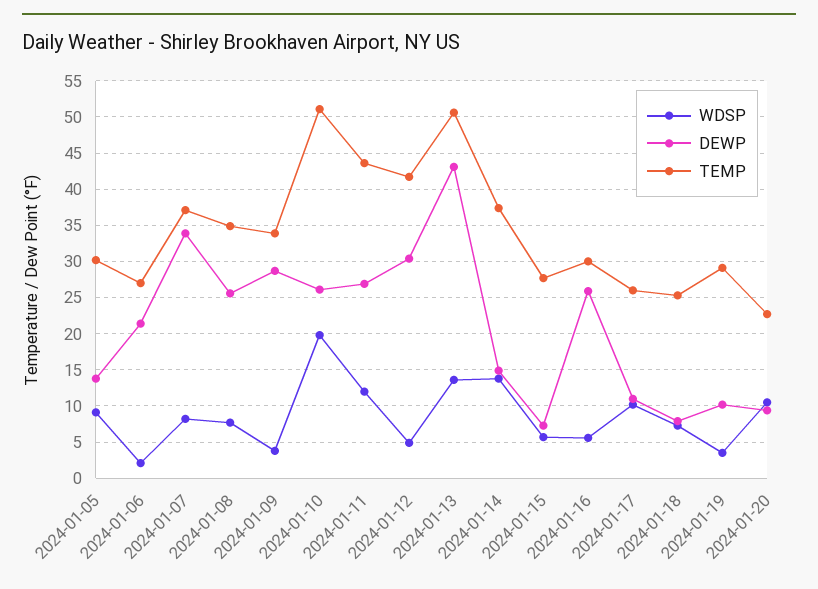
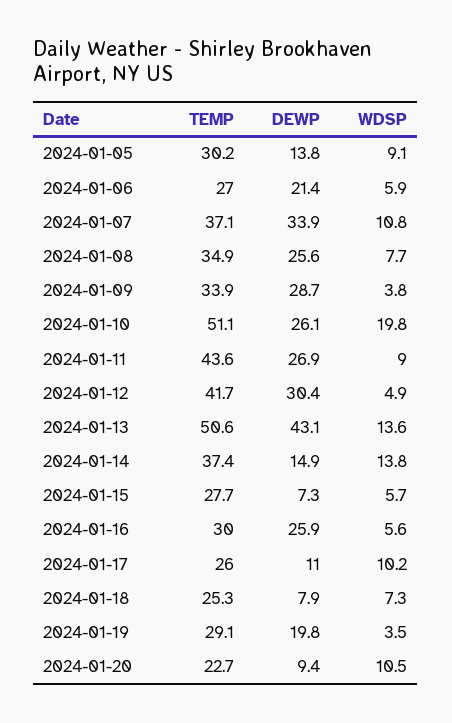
WDSP, 2024-01-06: 2 -> 5.9
WDSP, 2024-01-07: 8 -> 10.8
WDSP, 2024-01-11: 12 -> 9
DEWP, 2024-01-19: 10 -> 19.8

